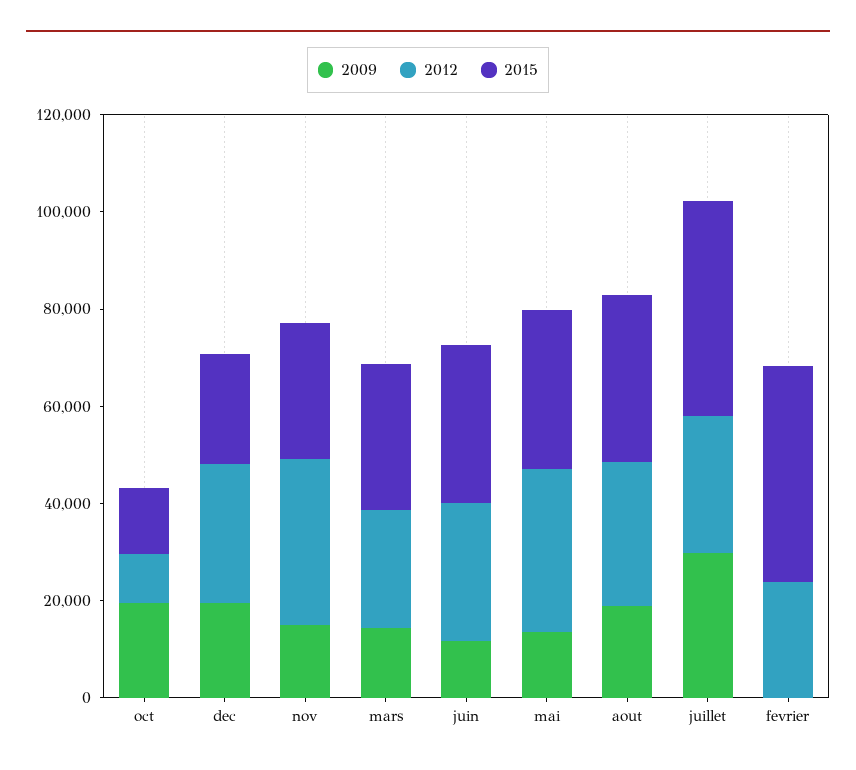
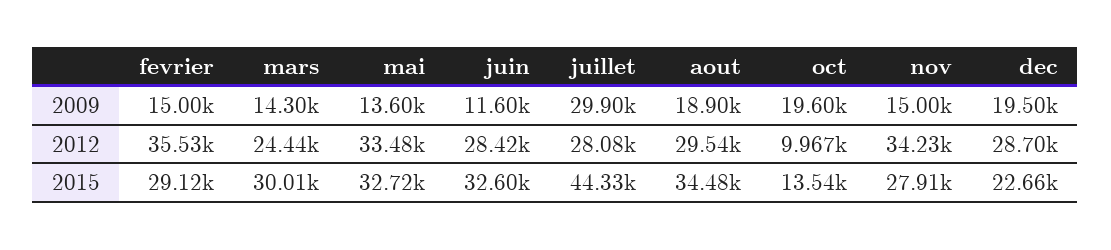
2009, fevrier: 0 -> 15000
2012, fevrier: 25000 -> 35530
2015, fevrier: 45000 -> 29120

